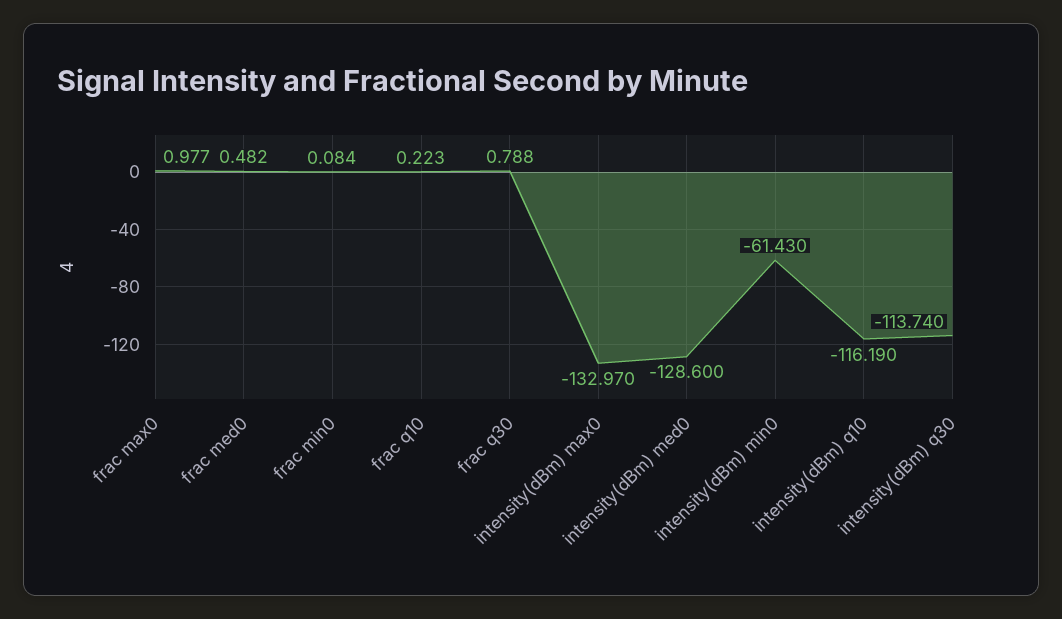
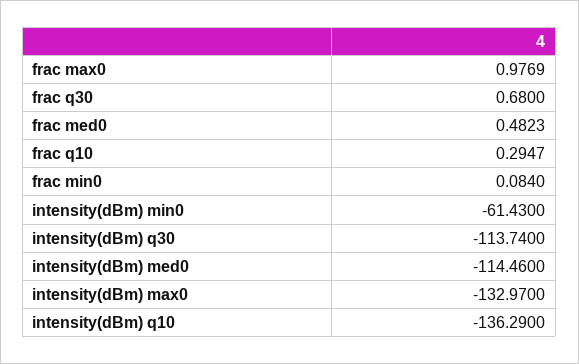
frac q10: 0.223 -> 0.2947
frac q30: 0.788 -> 0.68
intensity(dBm) med0: -128.6 -> -114.46
intensity(dBm) q10: -116.19 -> -136.29

